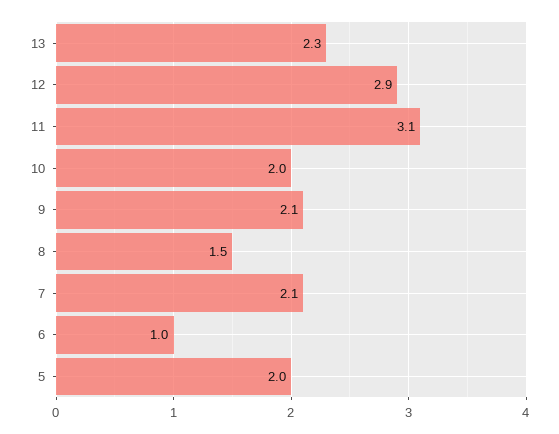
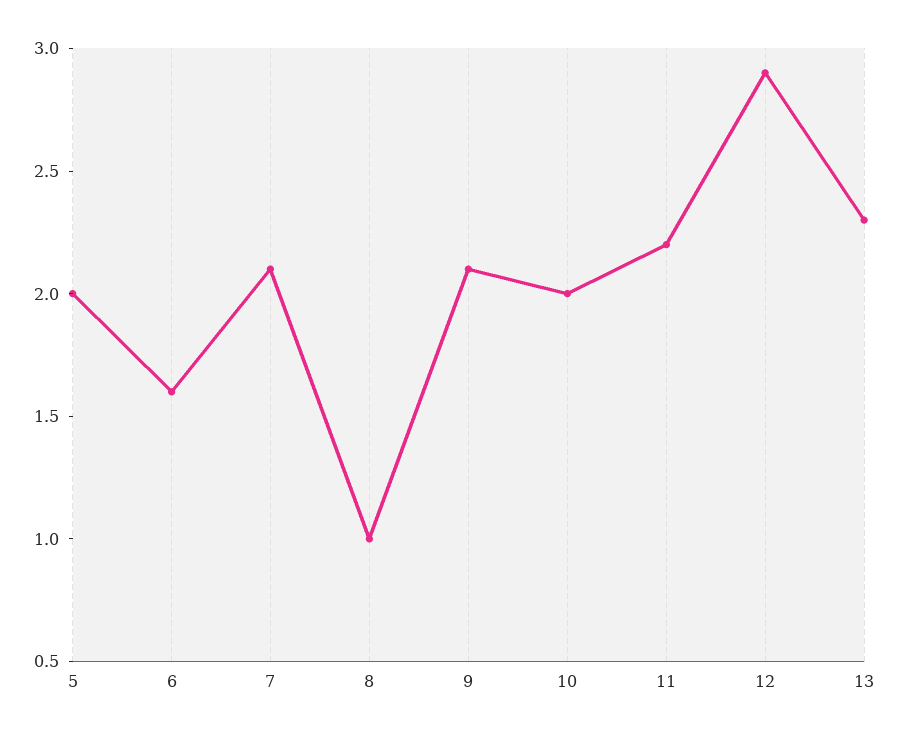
11: 3.1 -> 2.2
8: 1.5 -> 1
6: 1 -> 1.6

